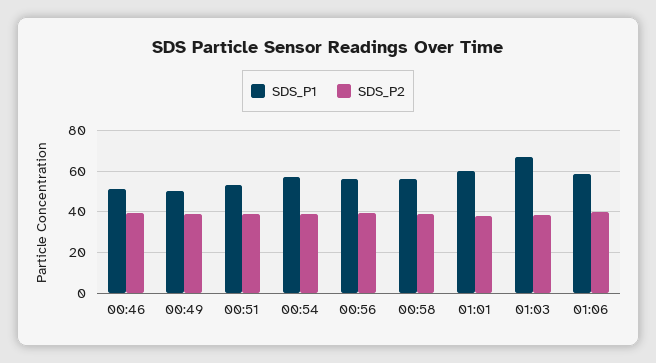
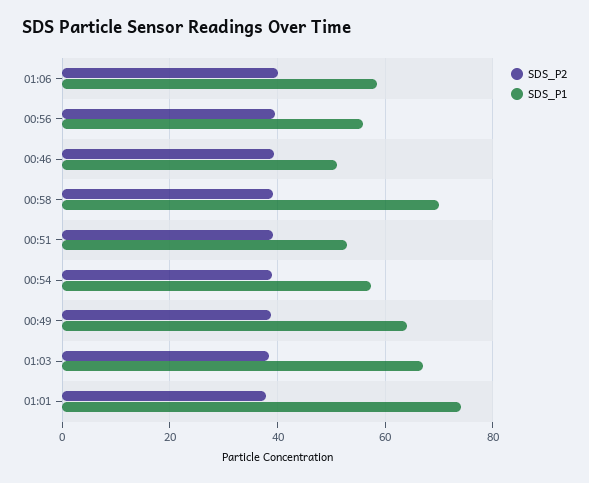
SDS_P1, 00:49: 50 -> 64
SDS_P1, 00:58: 55 -> 70
SDS_P1, 01:01: 60 -> 74

